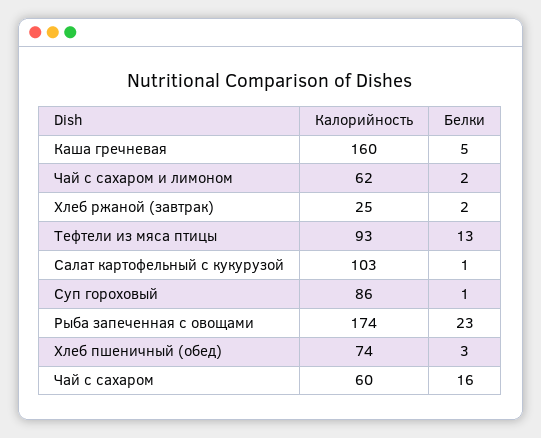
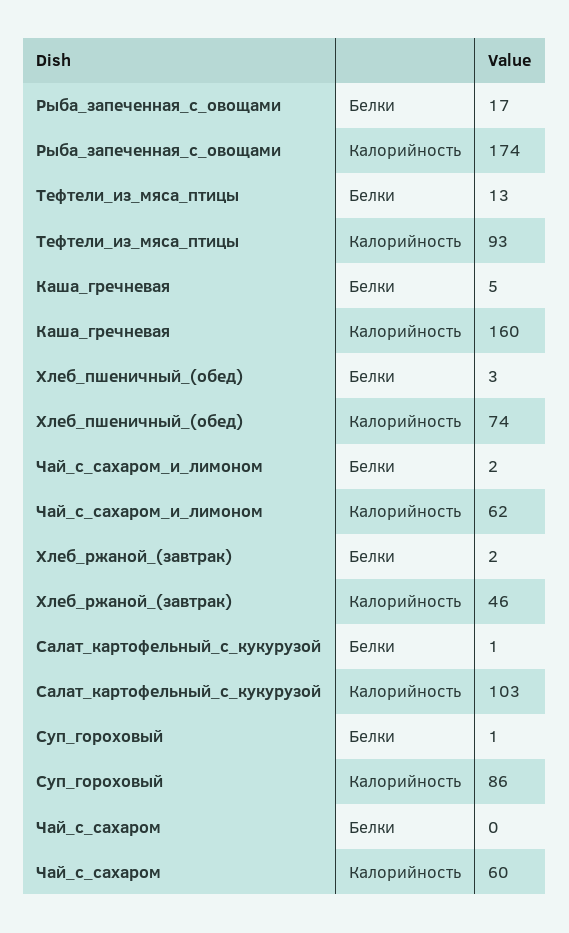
Калорийность, Хлеб ржаной (завтрак): 25 -> 46
Белки, Рыба запеченная с овощами: 23 -> 17
Белки, Чай с сахаром: 16 -> 0

